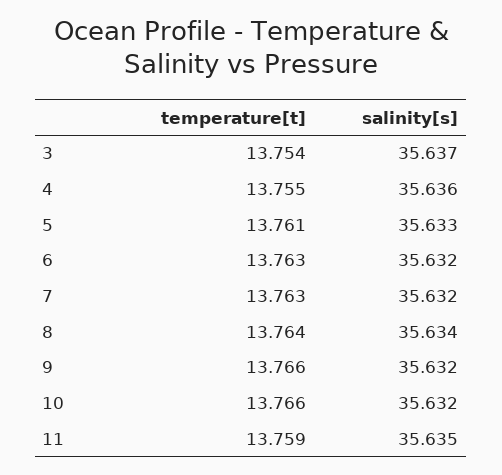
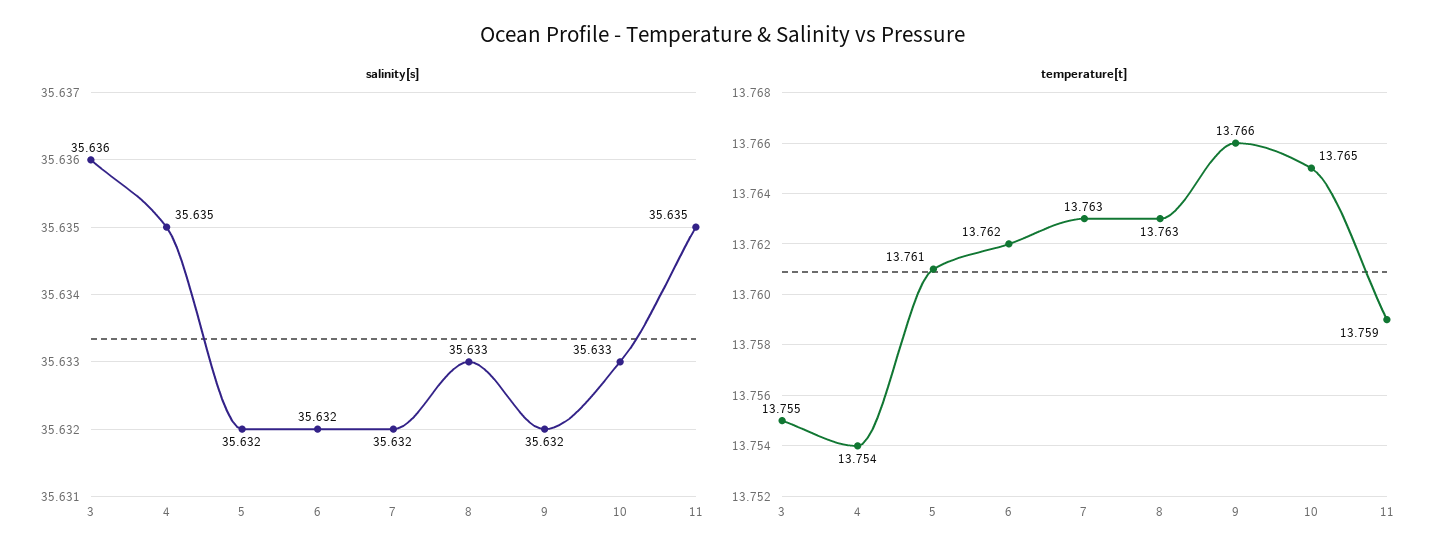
temperature[t], 3: 13.754 -> 13.755
salinity[s], 3: 35.637 -> 35.636
temperature[t], 4: 13.755 -> 13.754
salinity[s], 4: 35.636 -> 35.635
salinity[s], 5: 35.633 -> 35.632
temperature[t], 6: 13.763 -> 13.762
temperature[t], 8: 13.764 -> 13.763
salinity[s], 8: 35.634 -> 35.633
temperature[t], 10: 13.766 -> 13.765
salinity[s], 10: 35.632 -> 35.633

